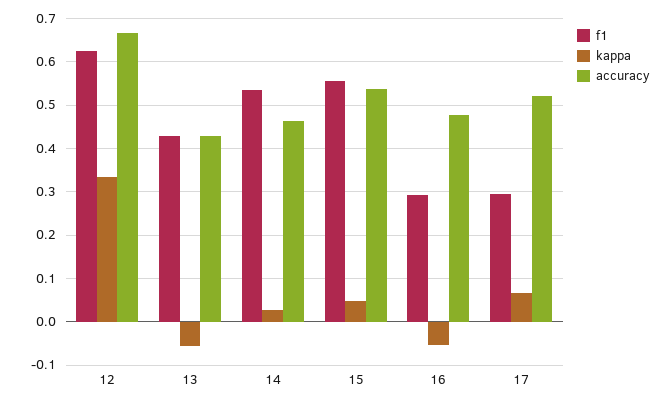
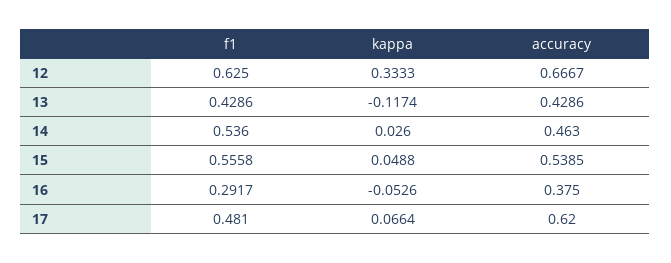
kappa, 13: -0.06 -> -0.1174
accuracy, 16: 0.48 -> 0.375
f1, 17: 0.3 -> 0.481
accuracy, 17: 0.52 -> 0.62

